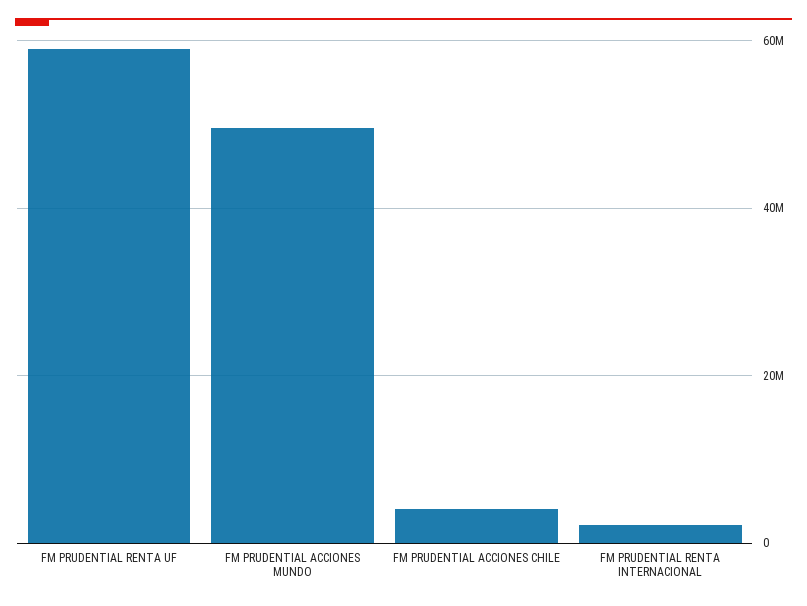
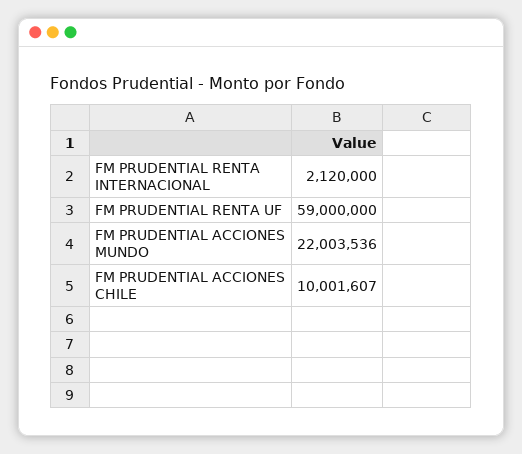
FM PRUDENTIAL ACCIONES MUNDO: 50000000 -> 22003536
FM PRUDENTIAL ACCIONES CHILE: 4000000 -> 10001607

